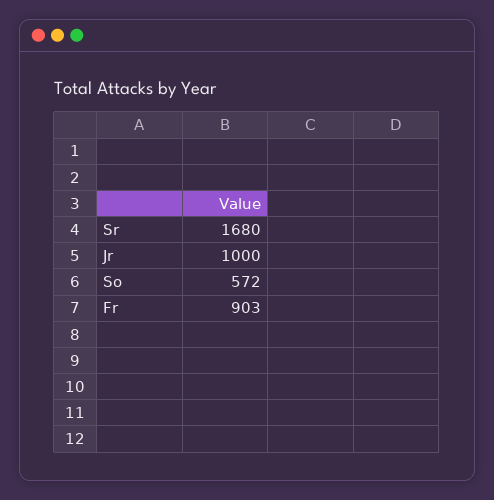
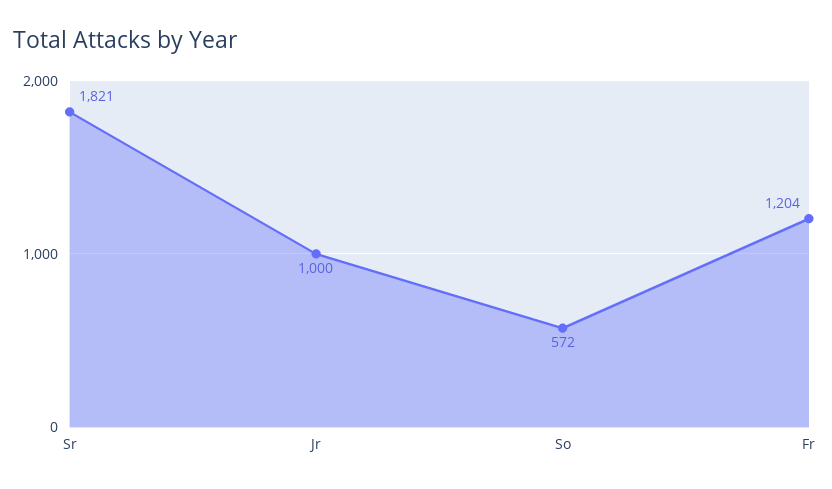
Sr: 1680 -> 1821
Fr: 903 -> 1204

